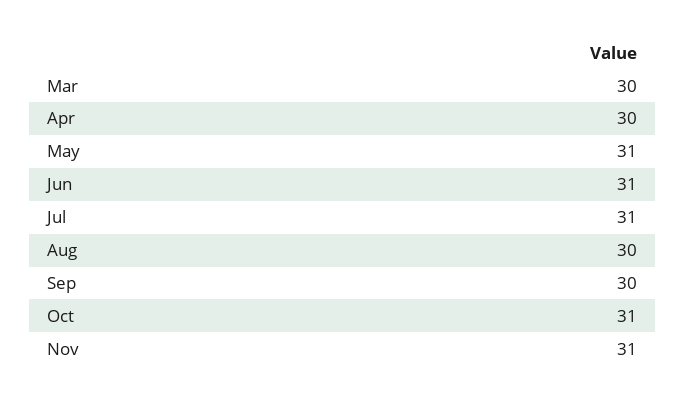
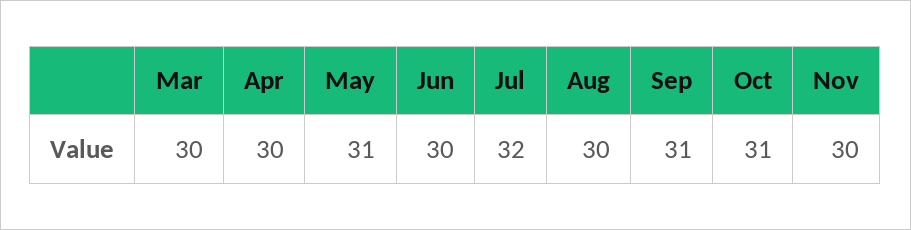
Jun: 31 -> 30
Jul: 31 -> 32
Sep: 30 -> 31
Nov: 31 -> 30

